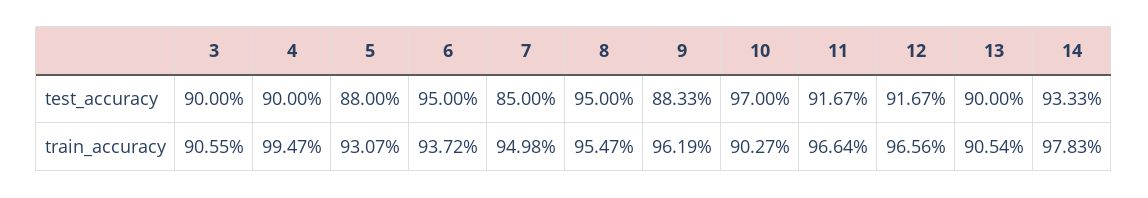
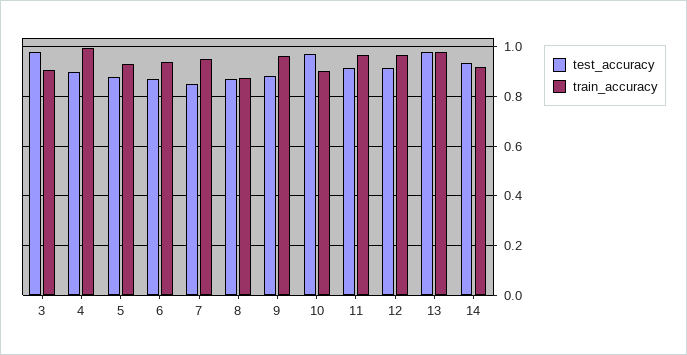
test_accuracy, 3: 0.9 -> 0.975
test_accuracy, 6: 0.95 -> 0.875
test_accuracy, 8: 0.95 -> 0.875
test_accuracy, 13: 0.9 -> 0.975
train_accuracy, 8: 0.9547 -> 0.875
train_accuracy, 13: 0.9054 -> 0.975
train_accuracy, 14: 0.9783 -> 0.925

